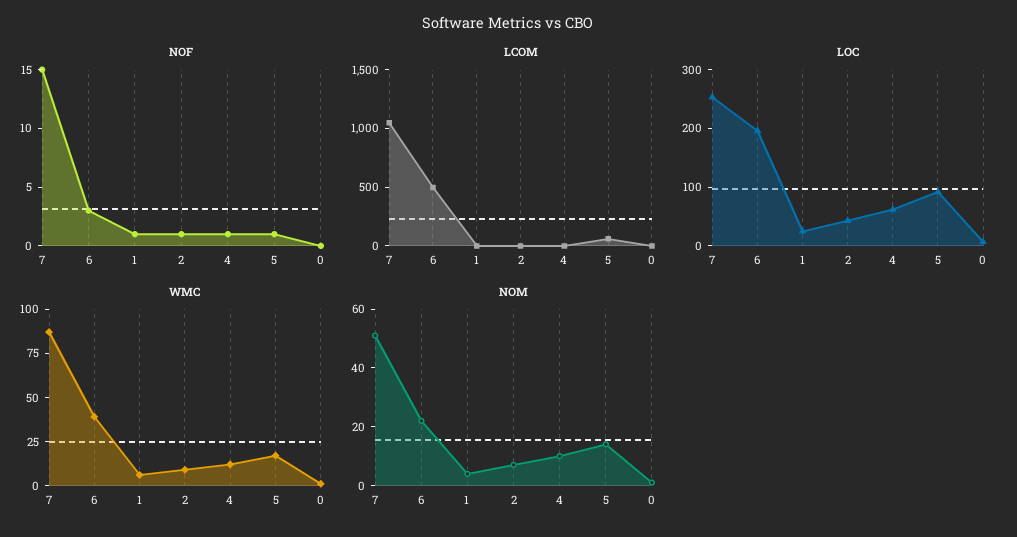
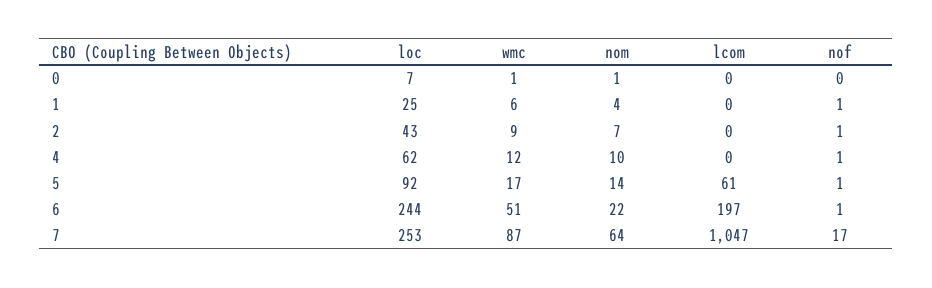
NOF, 7: 15 -> 17
NOF, 6: 3 -> 1
LCOM, 6: 500 -> 197
LOC, 6: 200 -> 244
WMC, 6: 40 -> 51
NOM, 7: 50 -> 64

